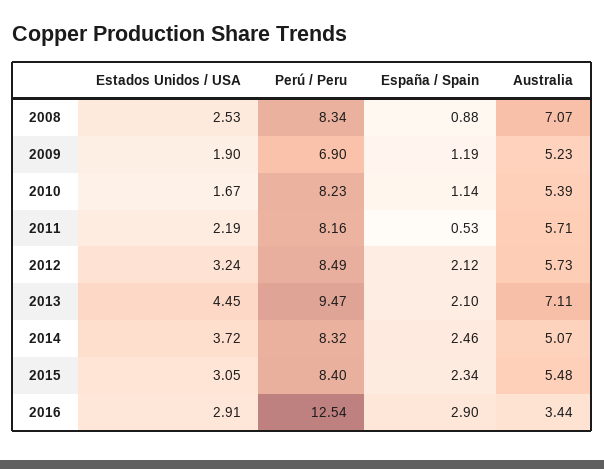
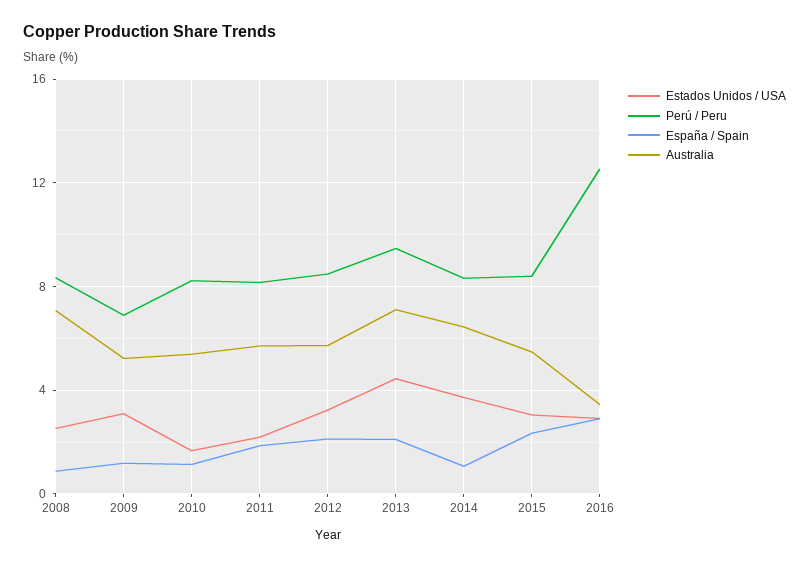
Estados Unidos / USA, 2009: 1.9 -> 3
España / Spain, 2011: 0.53 -> 2
España / Spain, 2014: 2.46 -> 1
Australia, 2014: 5.07 -> 6.5

